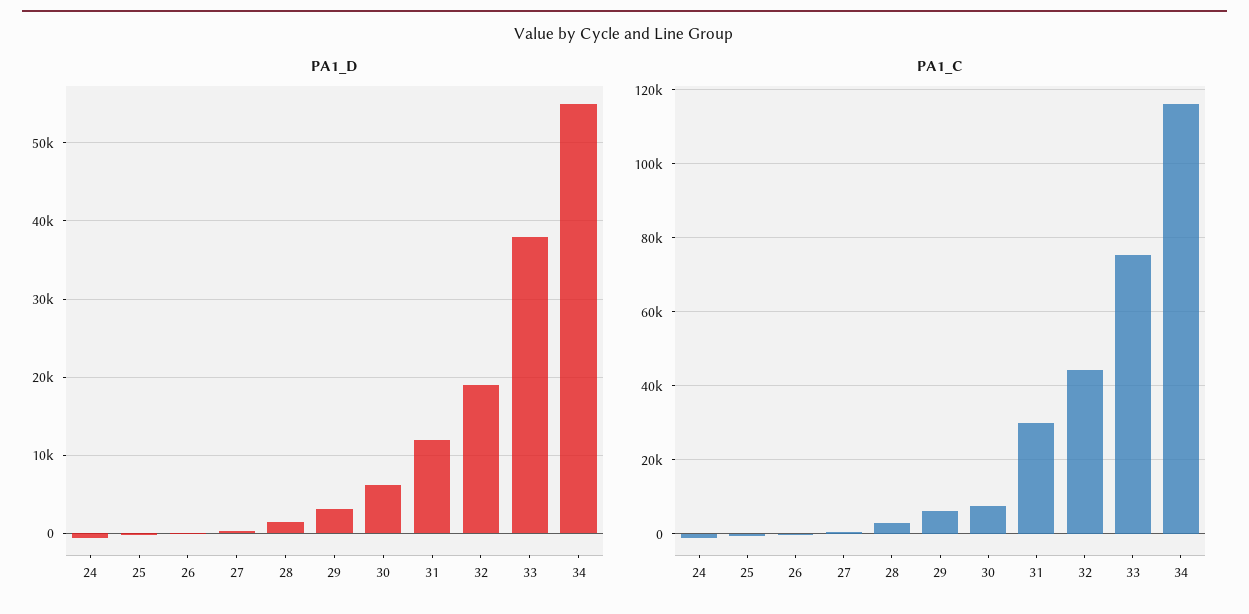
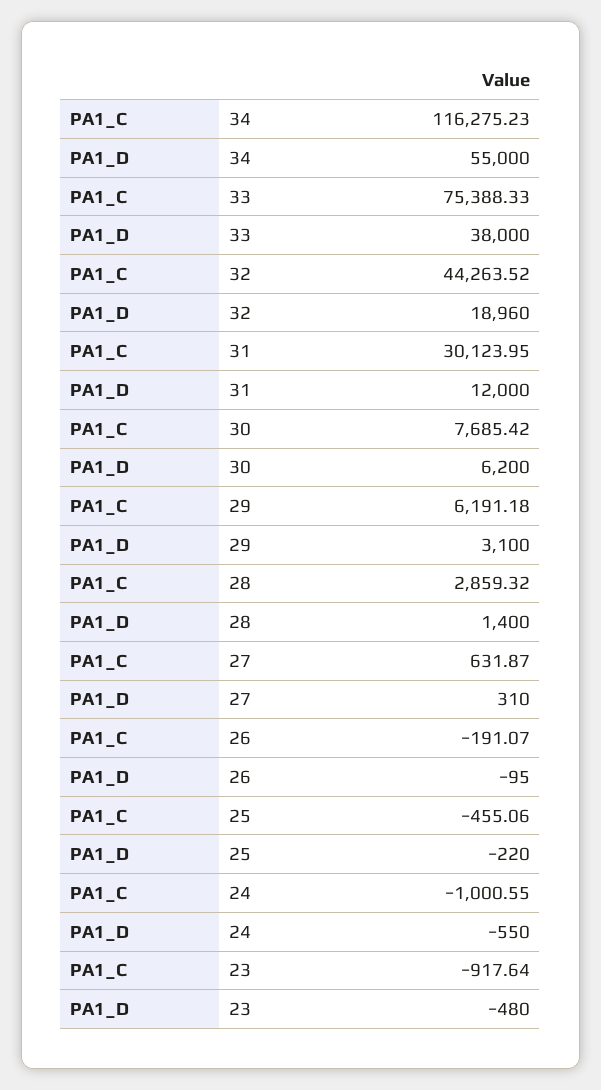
PA1_C, 23: none -> -917.64
PA1_D, 23: none -> -480

